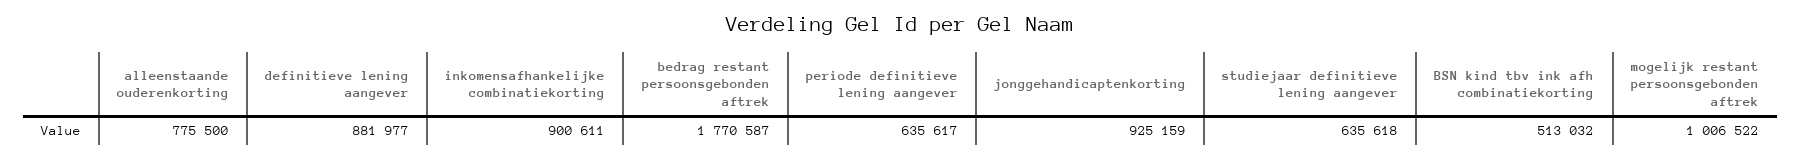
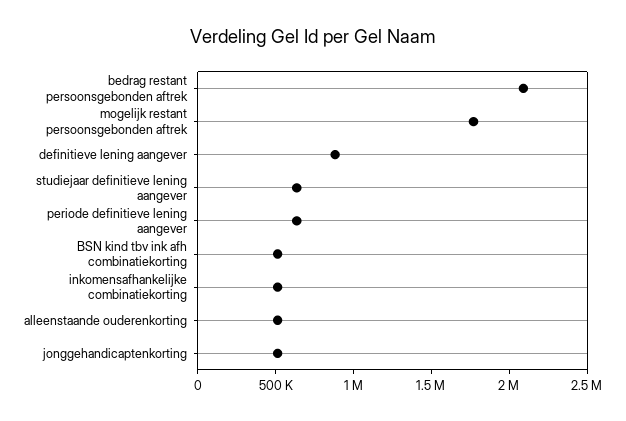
alleenstaande ouderenkorting: 775500 -> 500000
inkomensafhankelijke combinatiekorting: 900611 -> 500000
bedrag restant persoonsgebonden aftrek: 1770587 -> 2100000
jonggehandicaptenkorting: 925159 -> 500000
mogelijk restant persoonsgebonden aftrek: 1006522 -> 1800000

